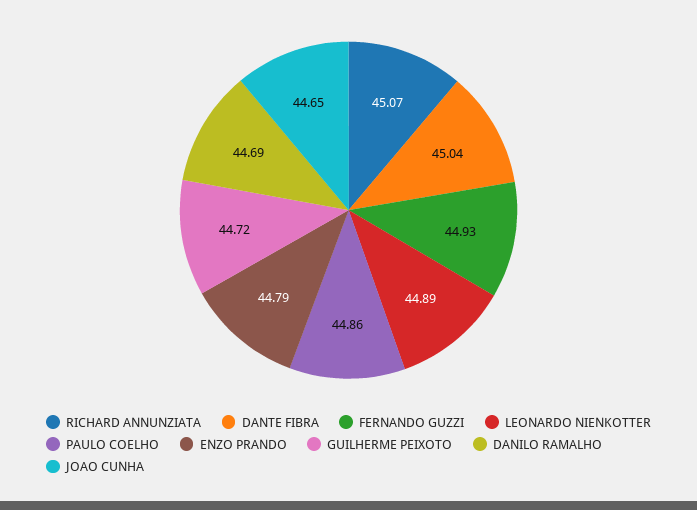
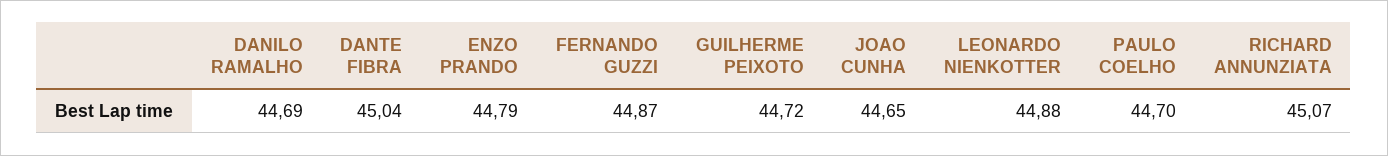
FERNANDO GUZZI: 44.93 -> 44.87
LEONARDO NIENKOTTER: 44.89 -> 44.88
PAULO COELHO: 44.86 -> 44.7

